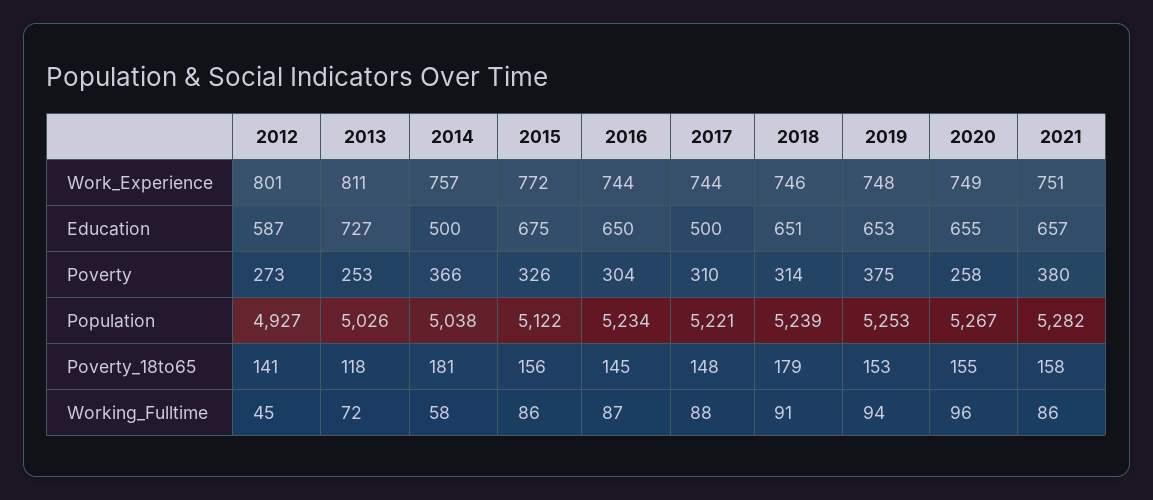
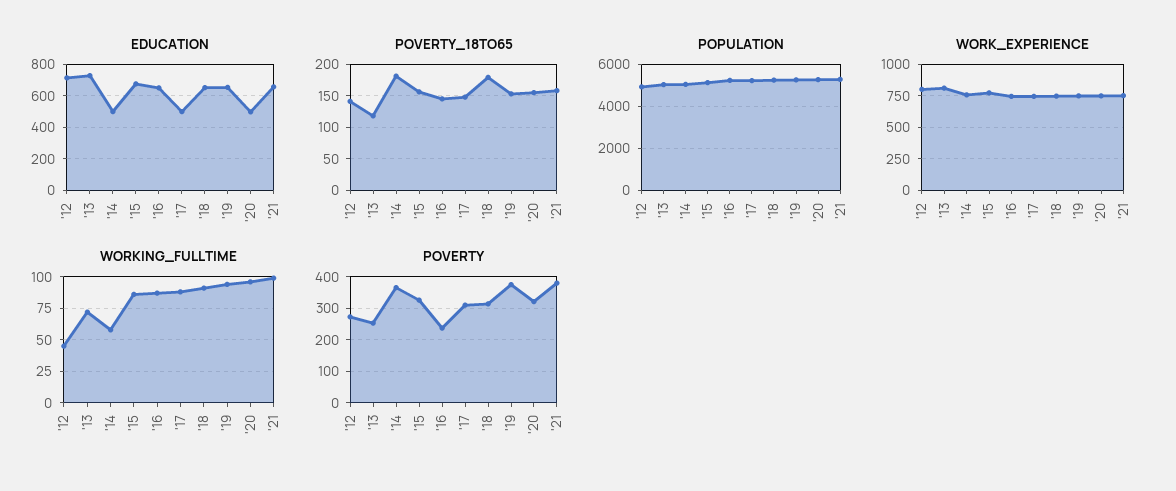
Education, 2012: 587 -> 700
Education, 2020: 655 -> 500
Poverty, 2016: 304 -> 240
Poverty, 2020: 258 -> 320
Working_Fulltime, 2021: 86 -> 100

